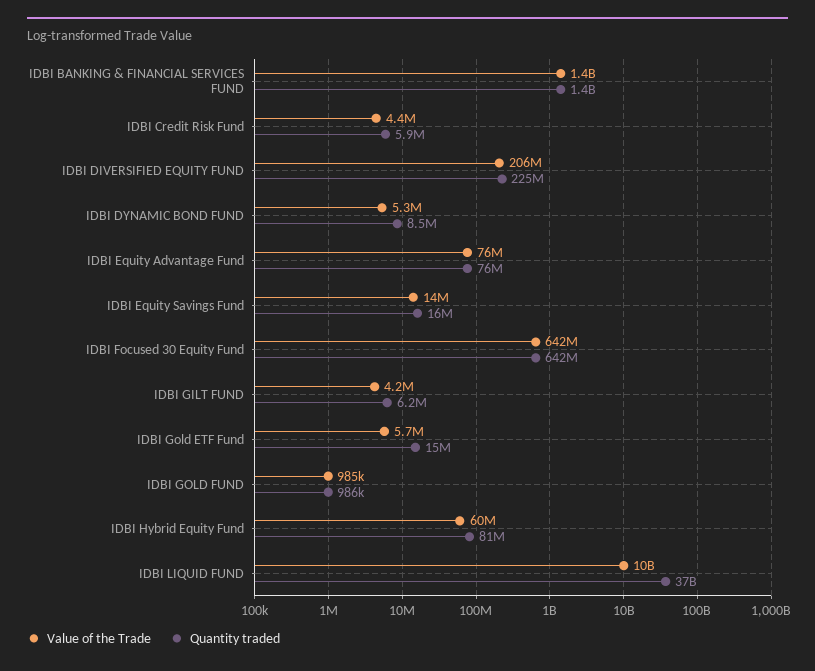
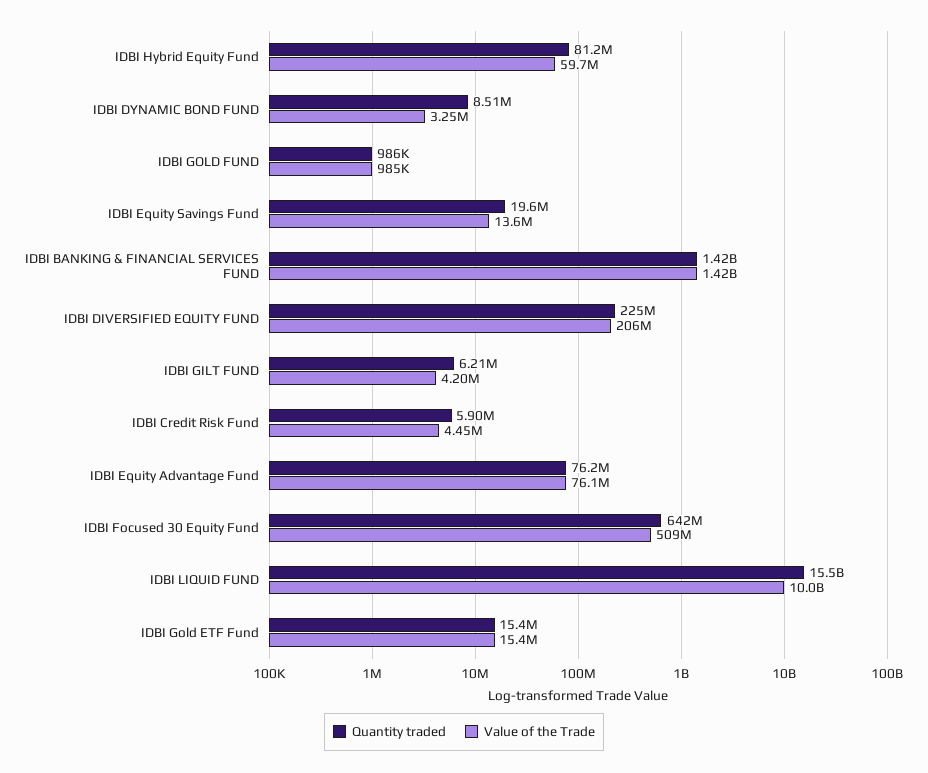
Value of the Trade, IDBI DYNAMIC BOND FUND: 5300000 -> 3250000
Quantity traded, IDBI Equity Savings Fund: 16000000 -> 19600000
Value of the Trade, IDBI Focused 30 Equity Fund: 642000000 -> 509000000
Value of the Trade, IDBI Gold ETF Fund: 5700000 -> 15400000
Quantity traded, IDBI LIQUID FUND: 37000000000 -> 15500000000

